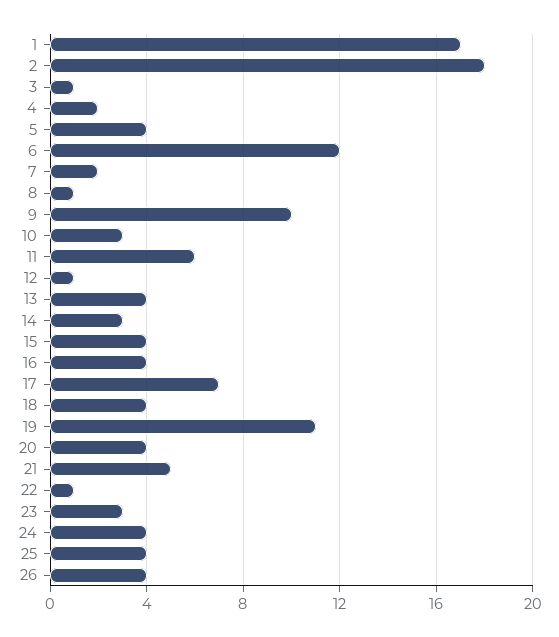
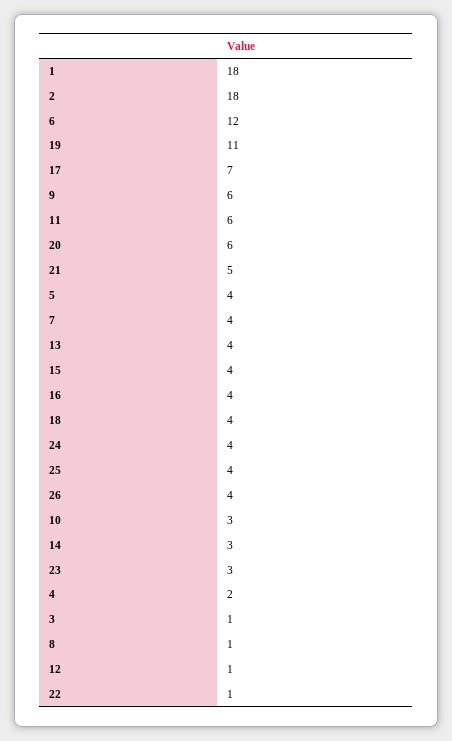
1: 17 -> 18
7: 2 -> 4
9: 10 -> 6
20: 4 -> 6

